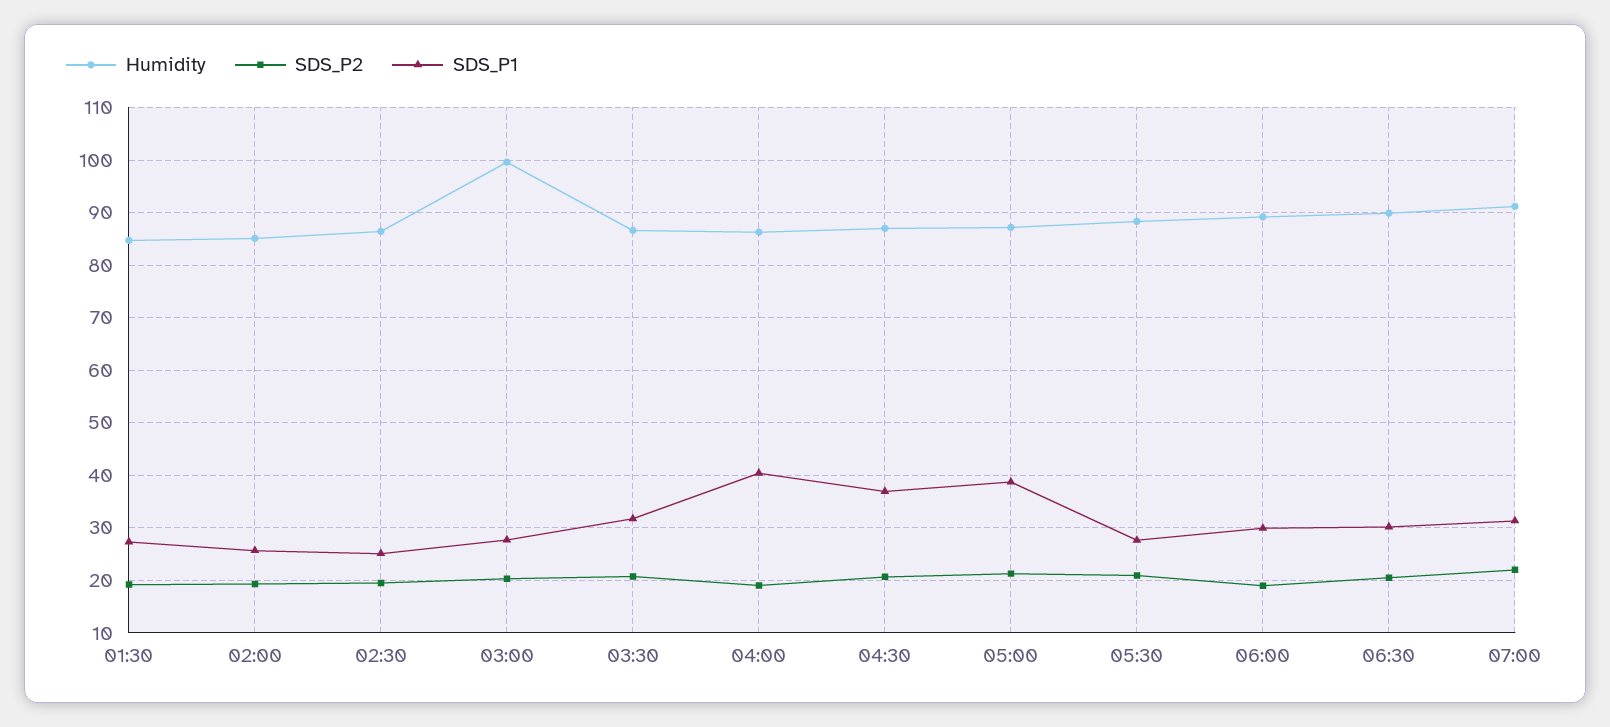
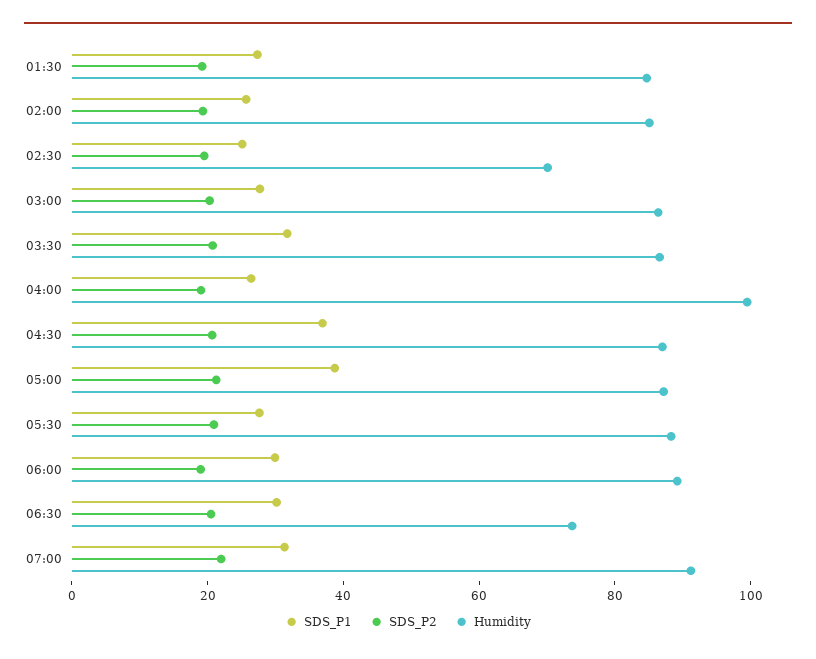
Humidity, 02:30: 86 -> 70
Humidity, 03:00: 100 -> 85
Humidity, 04:00: 86 -> 100
SDS_P1, 04:00: 40 -> 25
Humidity, 06:30: 90 -> 75

